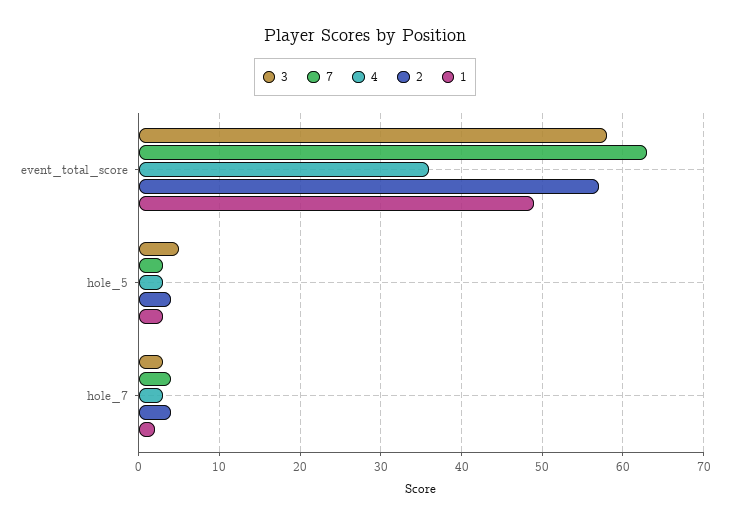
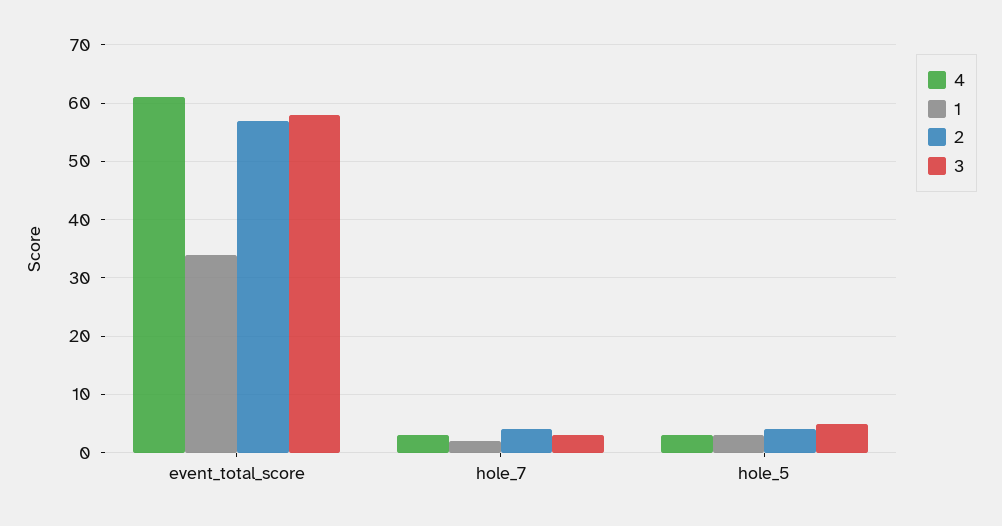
7, event_total_score: 63 -> none
4, event_total_score: 36 -> 60
1, event_total_score: 49 -> 35
7, hole_5: 3 -> none
7, hole_7: 4 -> none

